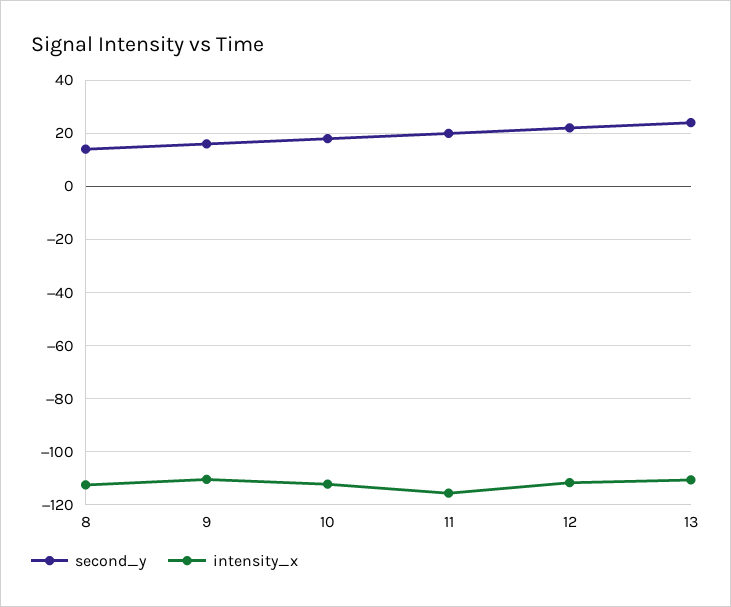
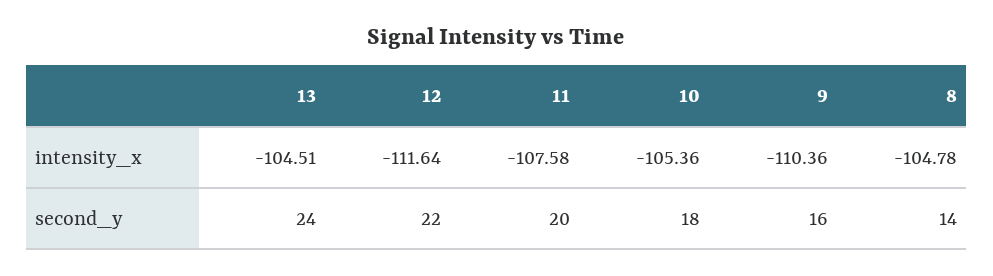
intensity_x, 8: -112.5 -> -104.78
intensity_x, 10: -112.5 -> -105.36
intensity_x, 11: -115 -> -107.58
intensity_x, 13: -110 -> -104.51

